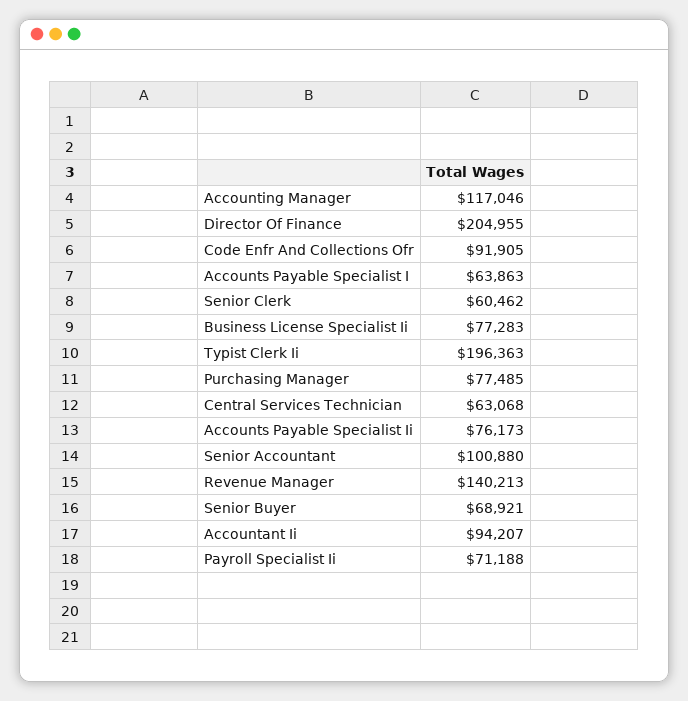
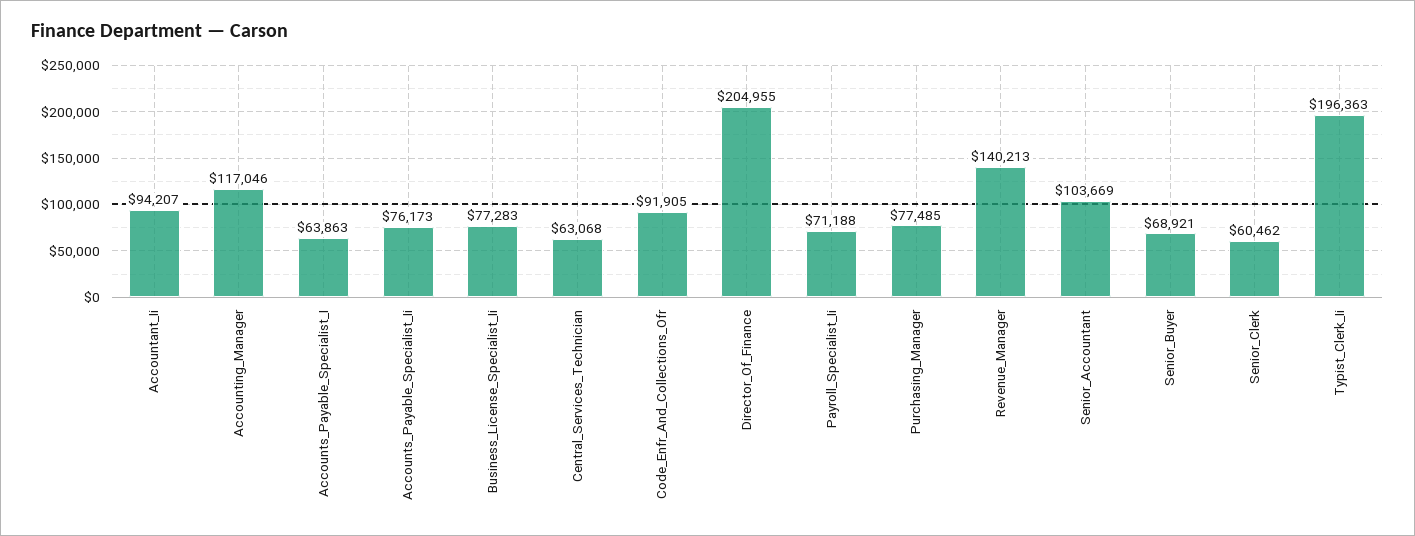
Senior Accountant: 100880 -> 103669

